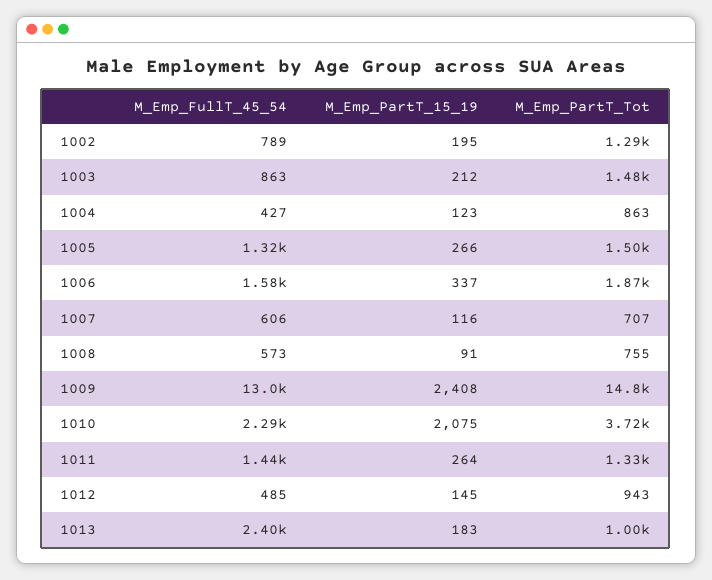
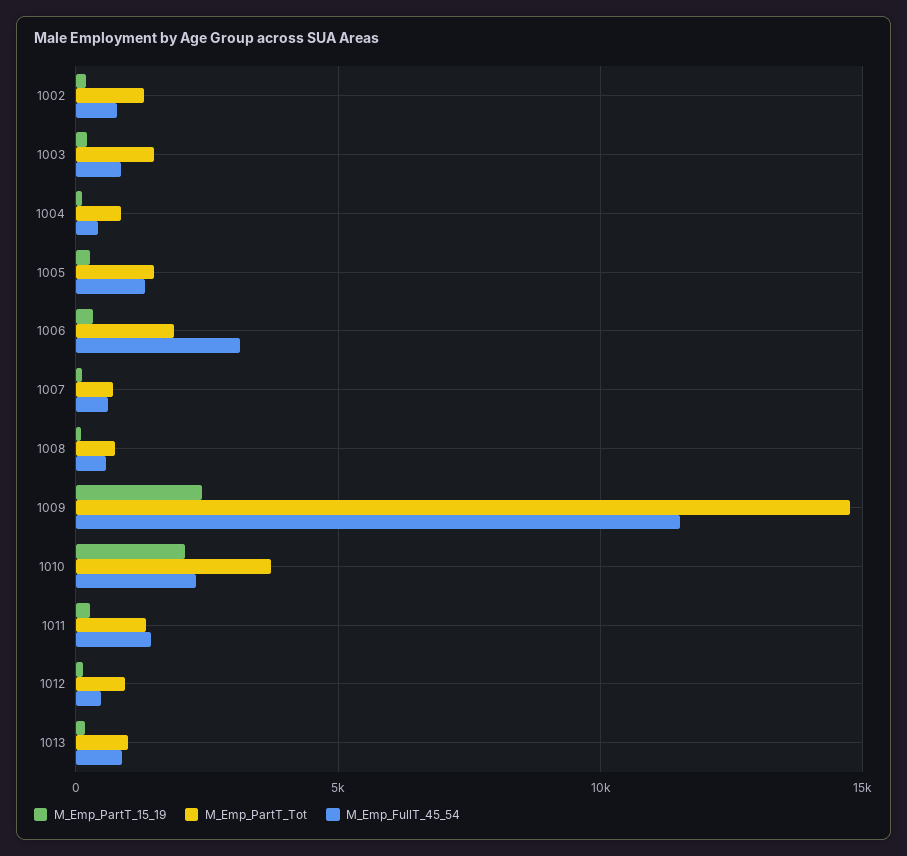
M_Emp_FullT_45_54, 1006: 1580 -> 3000
M_Emp_FullT_45_54, 1009: 13000 -> 11500
M_Emp_FullT_45_54, 1013: 2400 -> 1000

